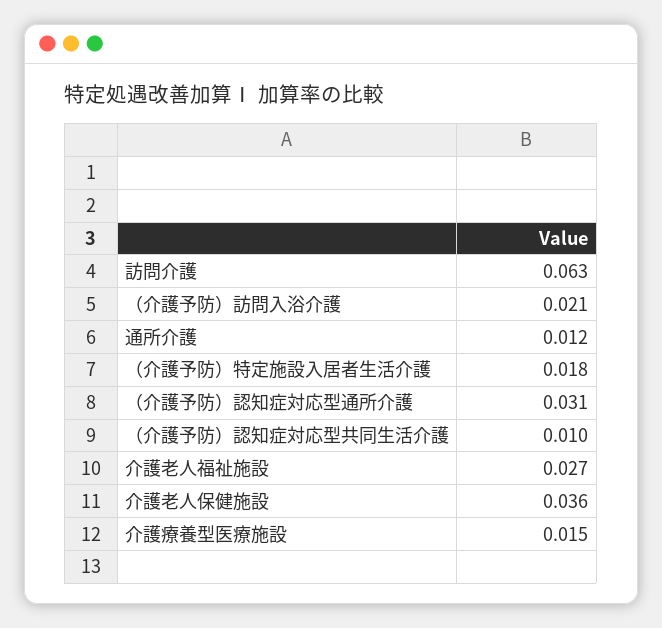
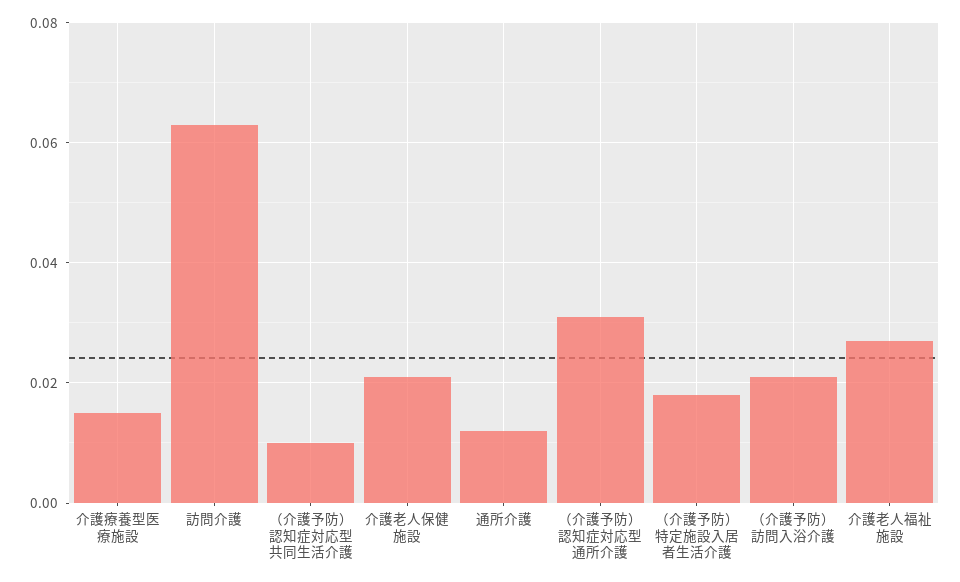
介護老人保健施設: 0.036 -> 0.02

